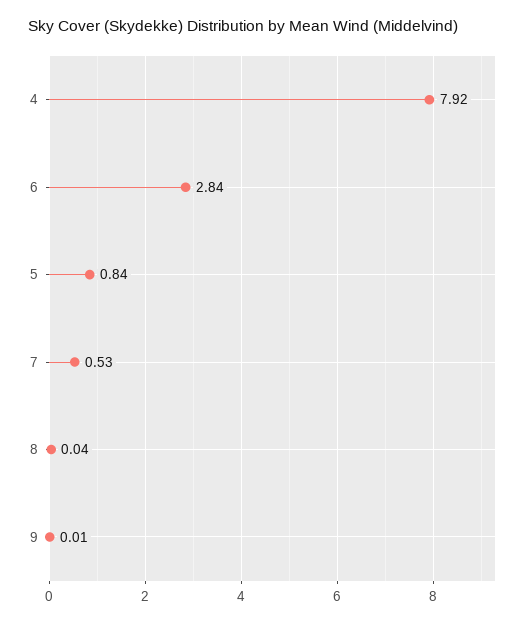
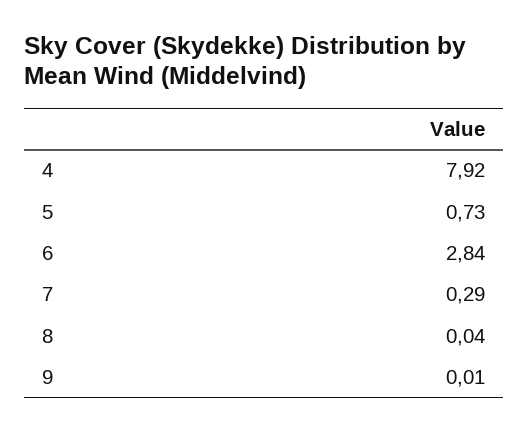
5: 0.84 -> 0.73
7: 0.53 -> 0.29

